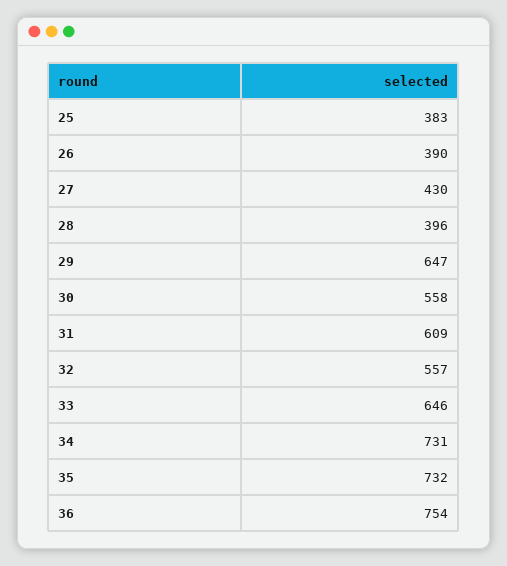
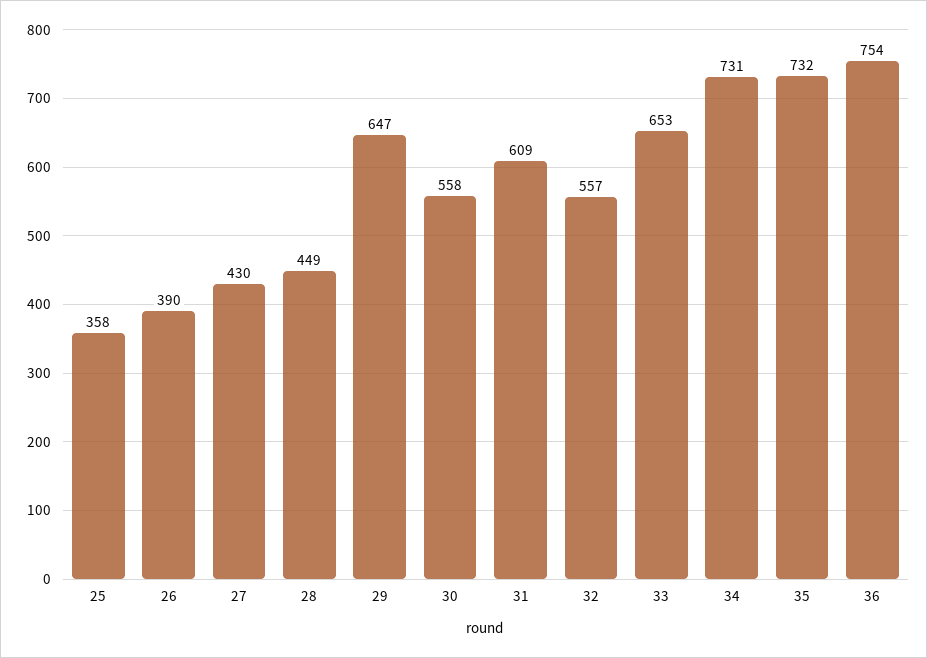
25: 383 -> 358
28: 396 -> 449
33: 646 -> 653

